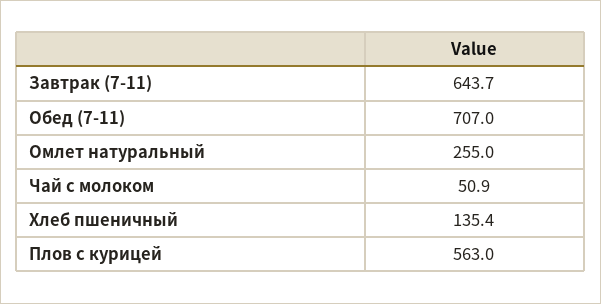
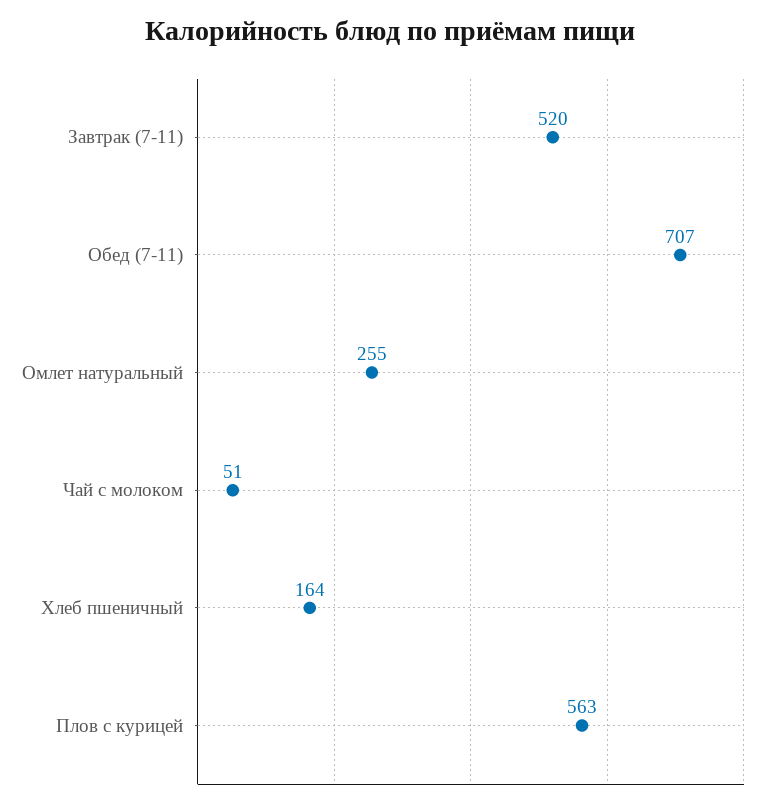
Завтрак (7-11): 643.7 -> 520
Хлеб пшеничный: 135.4 -> 164

